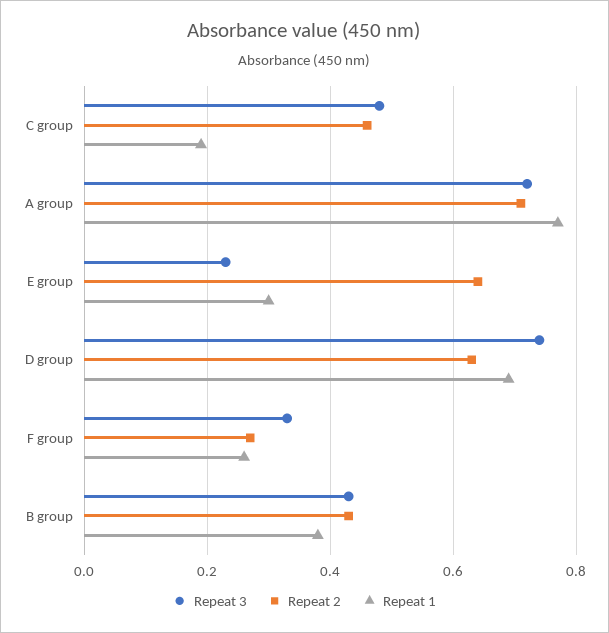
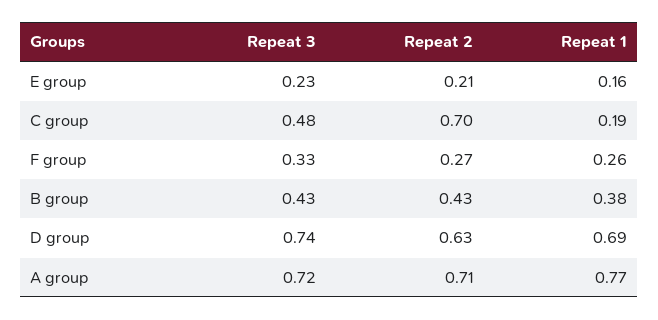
Repeat 2, C group: 0.45 -> 0.7
Repeat 2, E group: 0.65 -> 0.21
Repeat 1, E group: 0.3 -> 0.16

